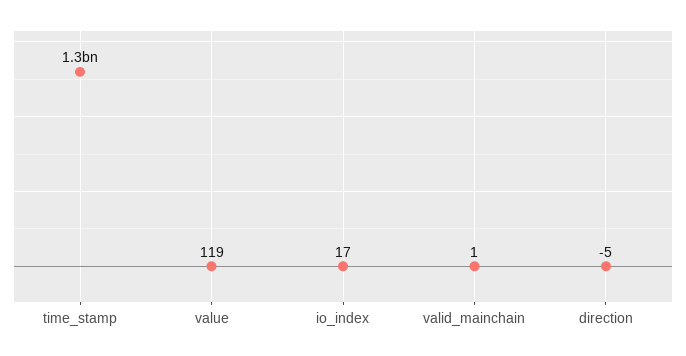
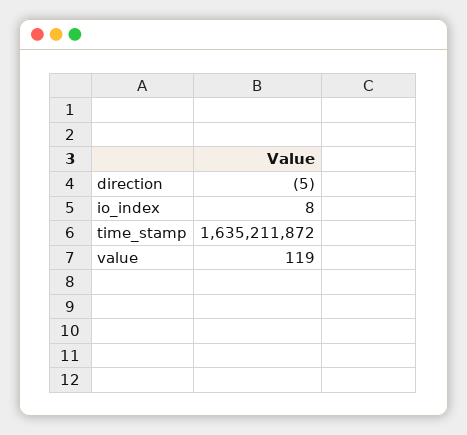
time_stamp: 1300000000 -> 1635211872
io_index: 17 -> 8
valid_mainchain: 1 -> none

